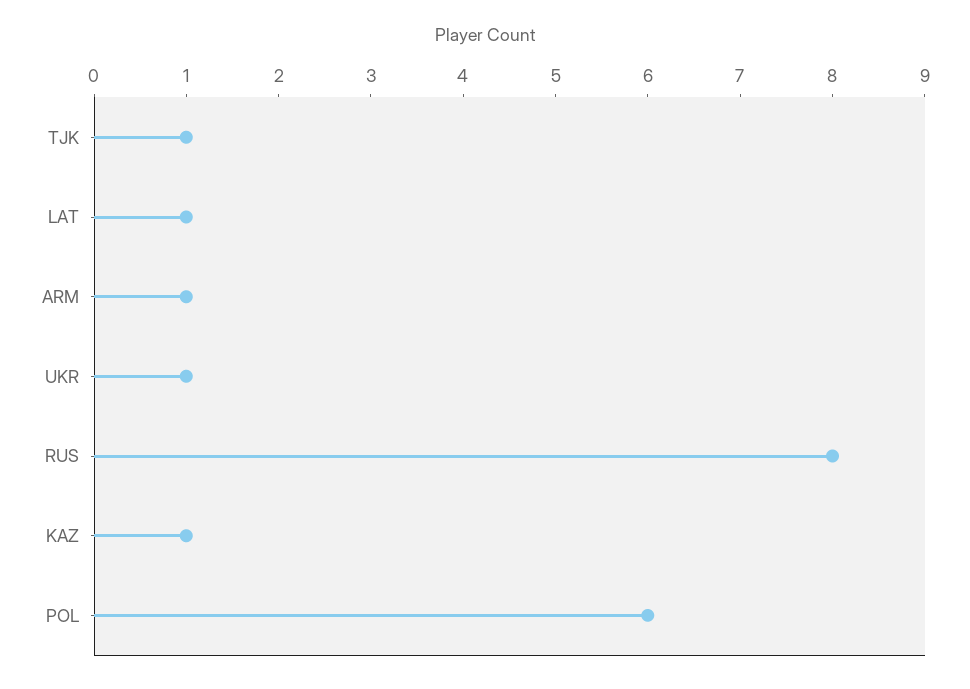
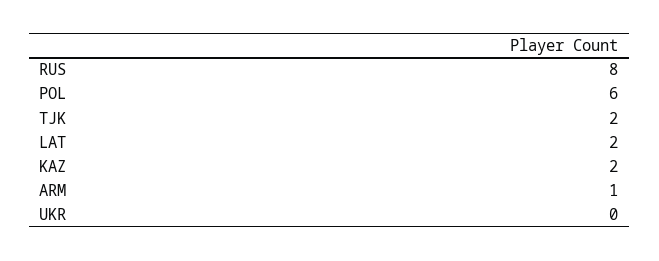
TJK: 1 -> 2
LAT: 1 -> 2
UKR: 1 -> 0
KAZ: 1 -> 2

